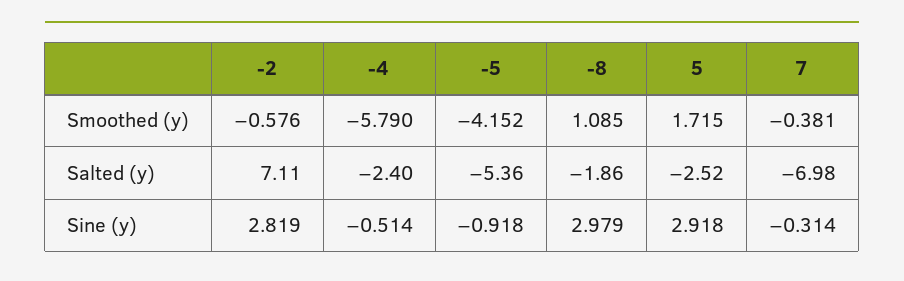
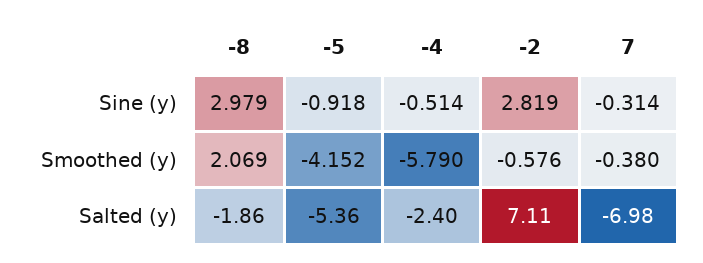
-8, Smoothed (y): 1.085 -> 2.069
5, Smoothed (y): 1.715 -> none
7, Smoothed (y): -0.381 -> -0.38
5, Salted (y): -2.52 -> none
5, Sine (y): 2.918 -> none

